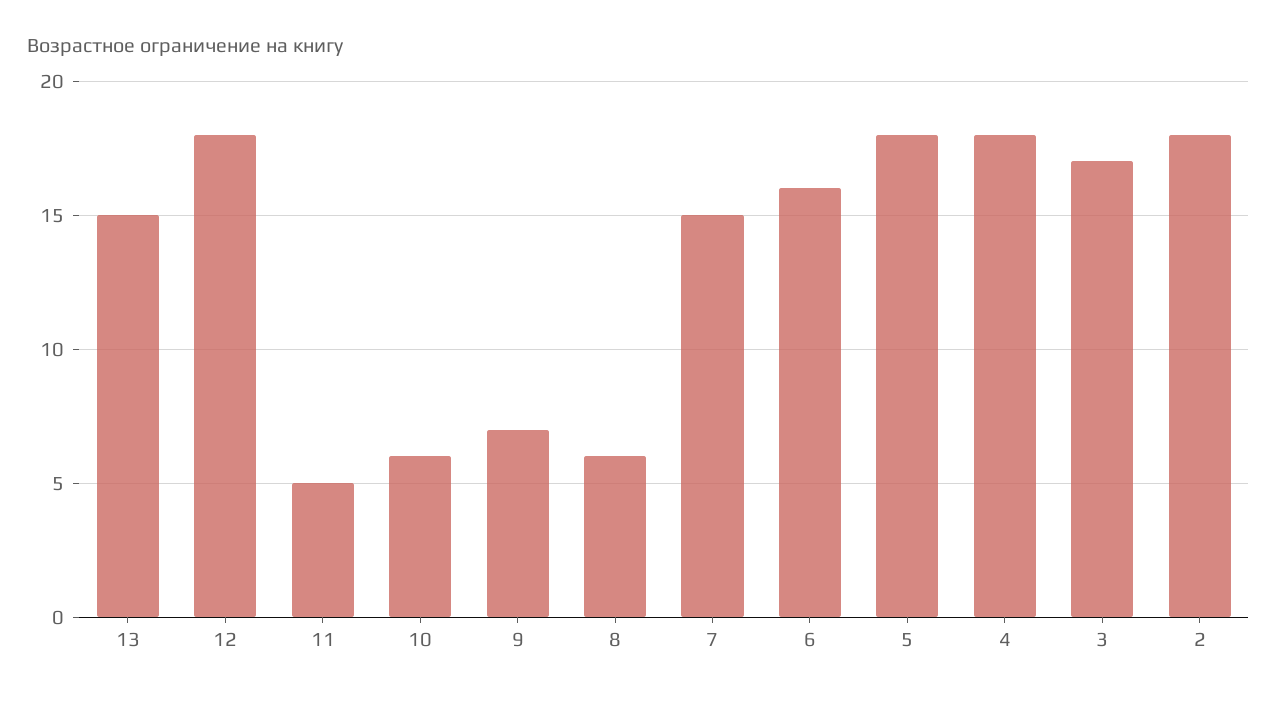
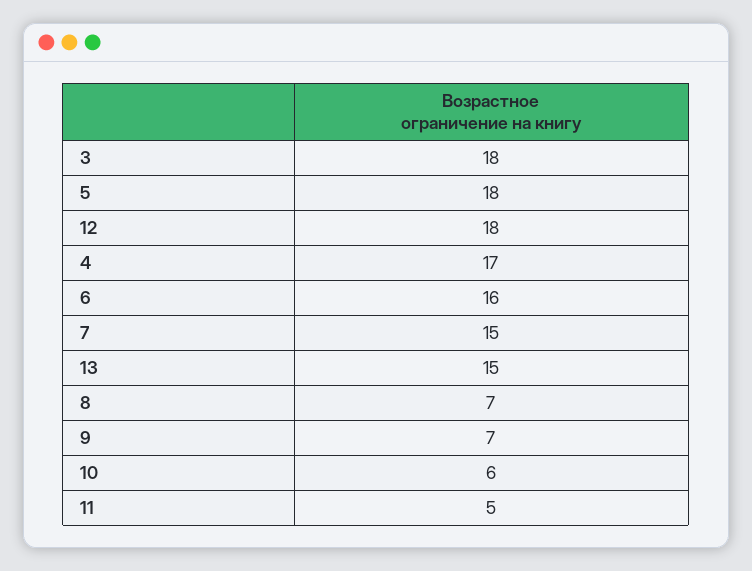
8: 6 -> 7
4: 18 -> 17
3: 17 -> 18
2: 18 -> none

